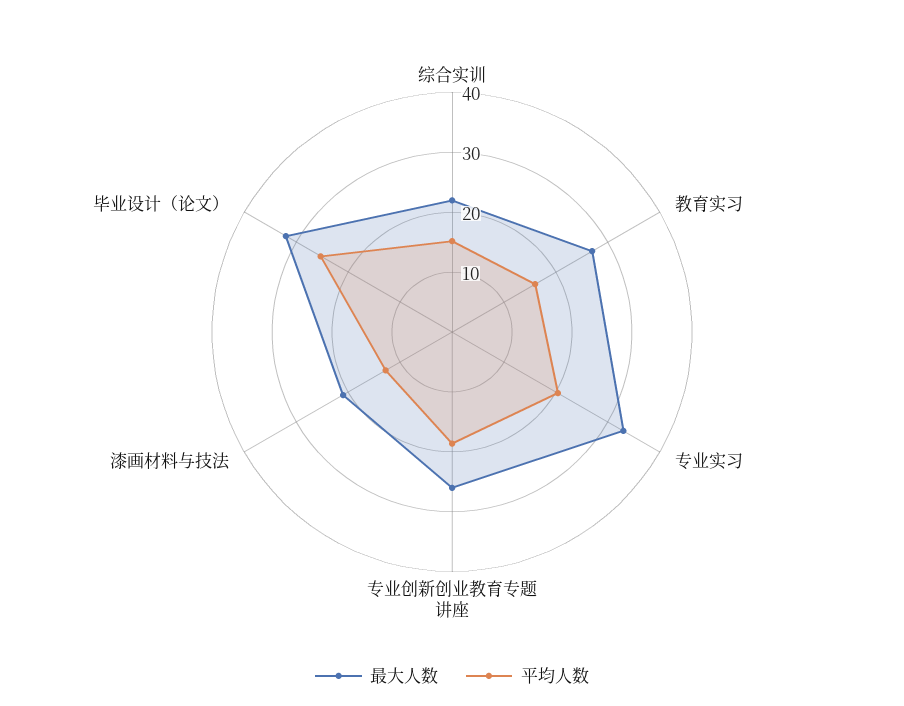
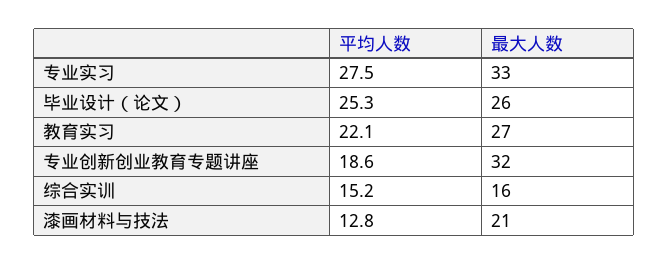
最大人数, 综合实训: 22 -> 16
平均人数, 教育实习: 16 -> 22.1
平均人数, 专业实习: 20 -> 27.5
最大人数, 专业创新创业教育专题讲座: 26 -> 32
最大人数, 毕业设计（论文）: 32 -> 26

